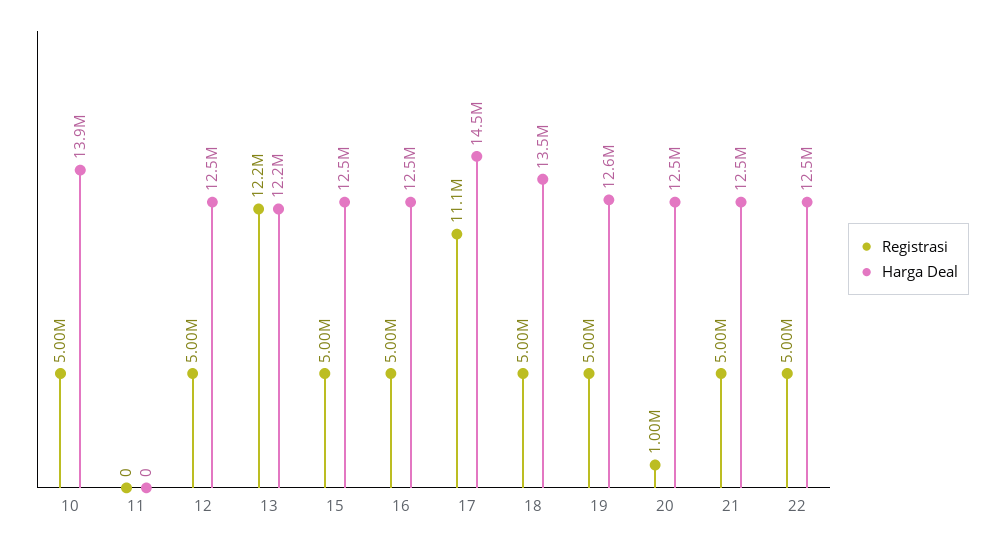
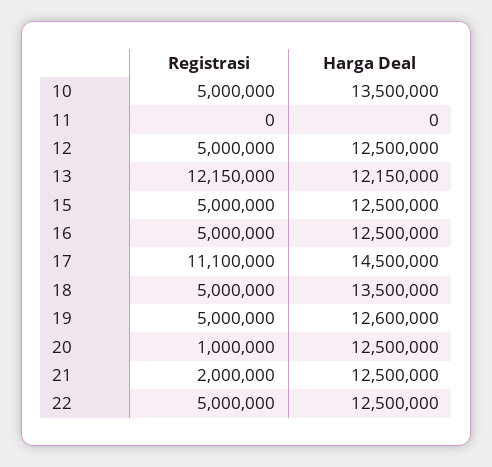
Harga Deal, 10: 13900000 -> 13500000
Registrasi, 21: 5000000 -> 2000000

